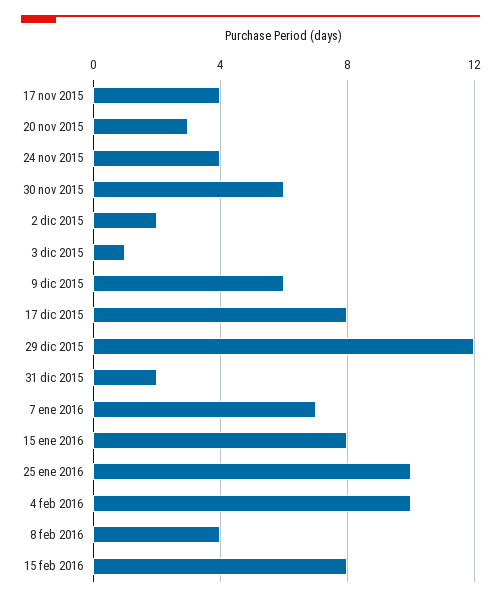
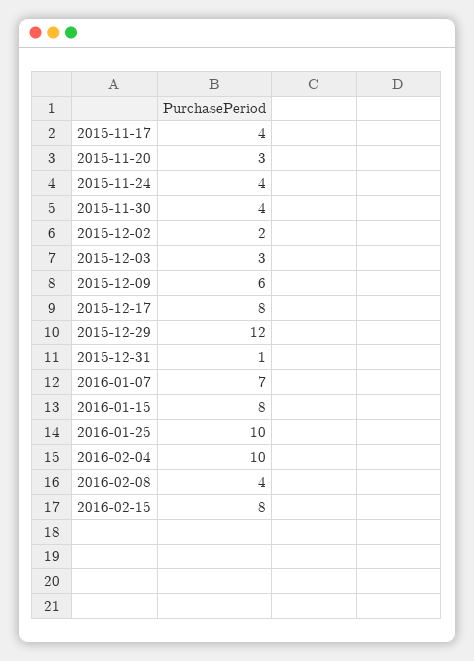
30 nov 2015: 6 -> 4
3 dic 2015: 1 -> 3
31 dic 2015: 2 -> 1

